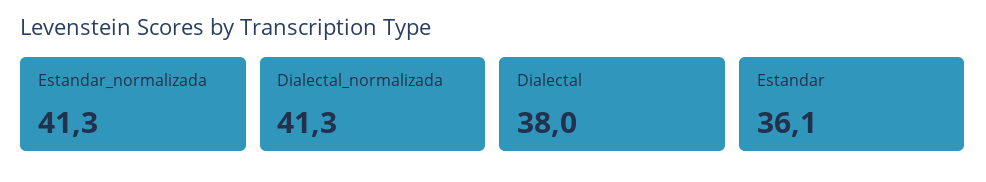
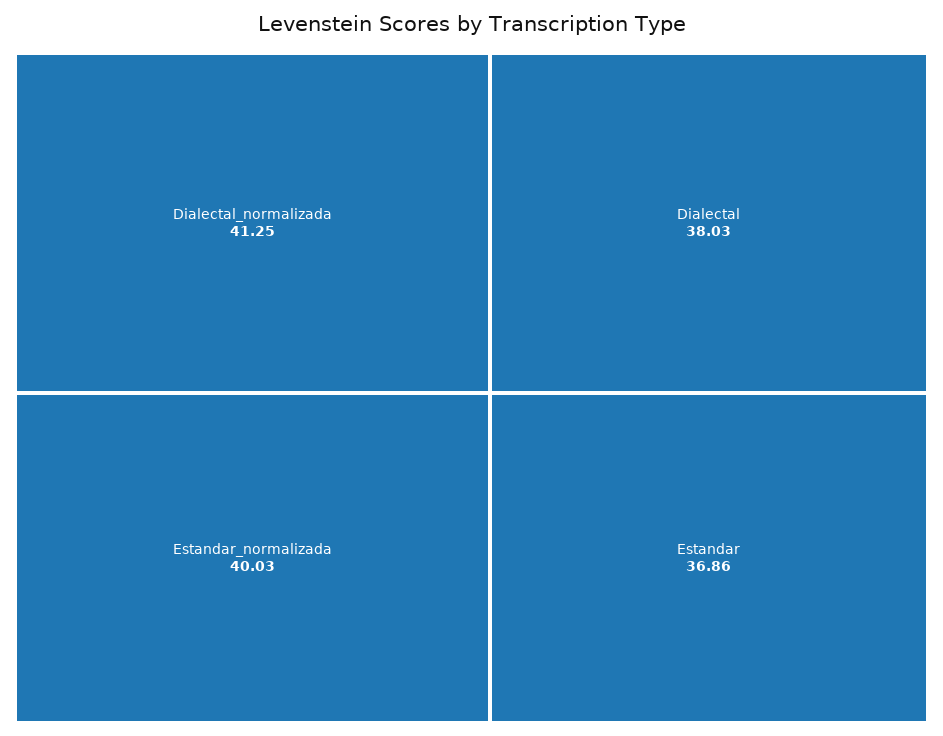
Estandar_normalizada: 41.3 -> 40.03
Estandar: 36.1 -> 36.86

